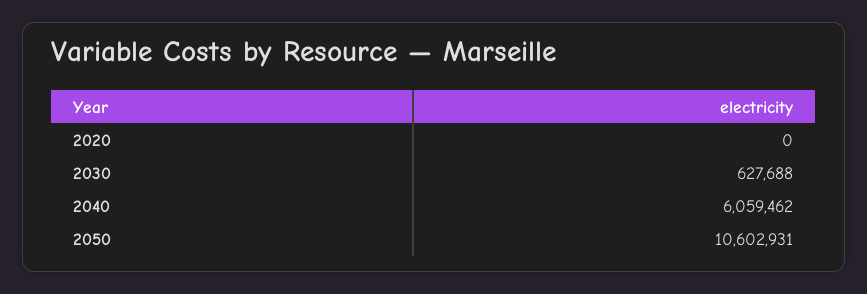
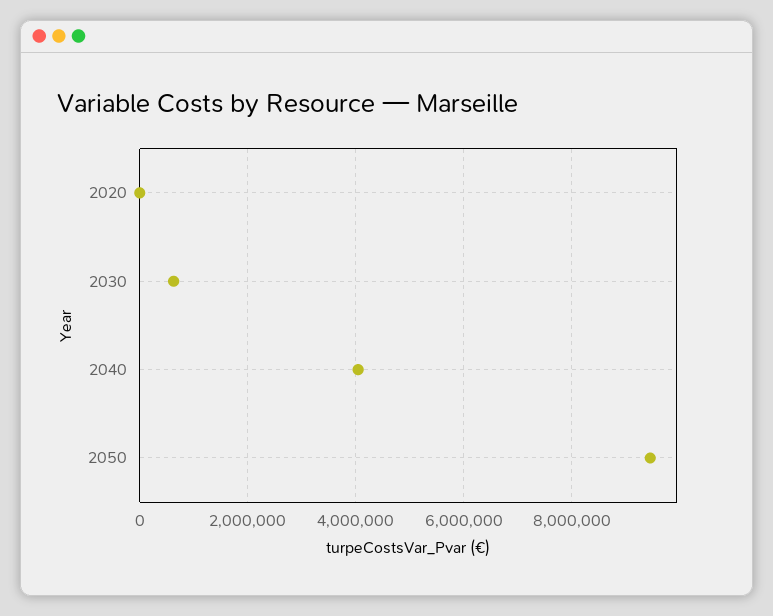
2040: 6059462 -> 4000000
2050: 10602931 -> 9400000

